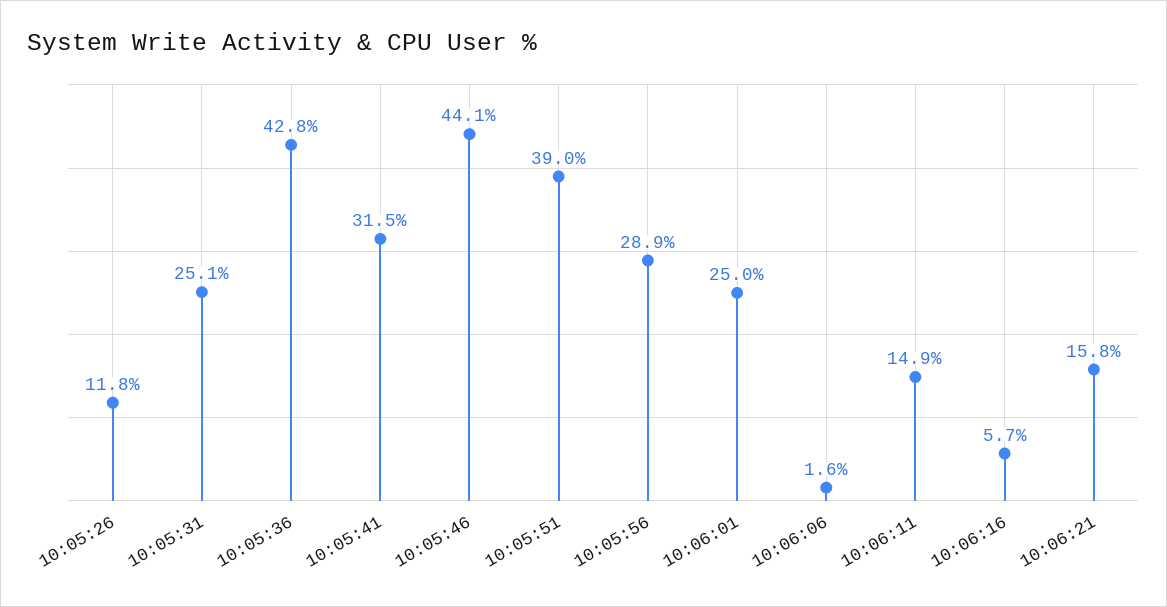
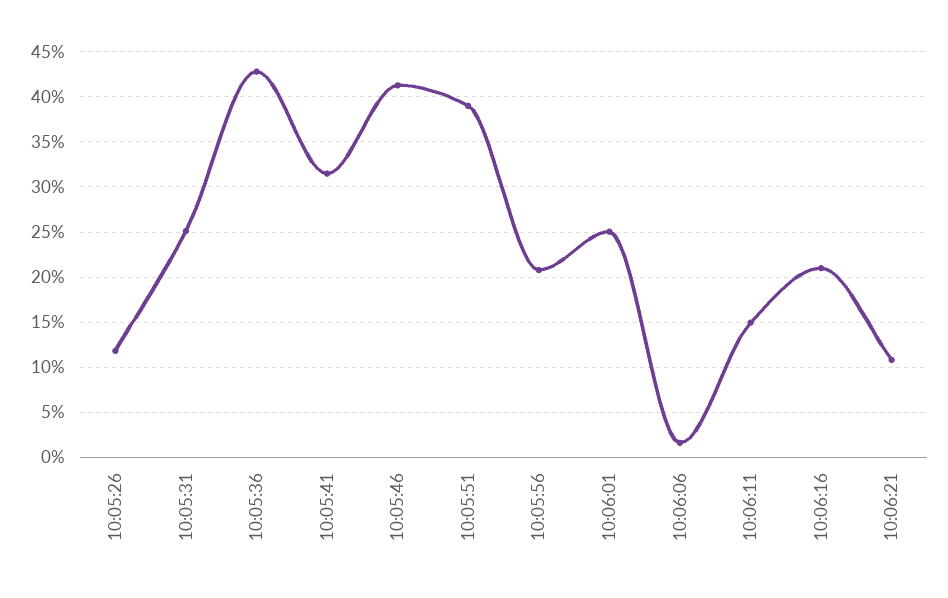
10:05:46: 44.1 -> 41
10:05:56: 28.9 -> 21
10:06:16: 5.7 -> 21
10:06:21: 15.8 -> 11

